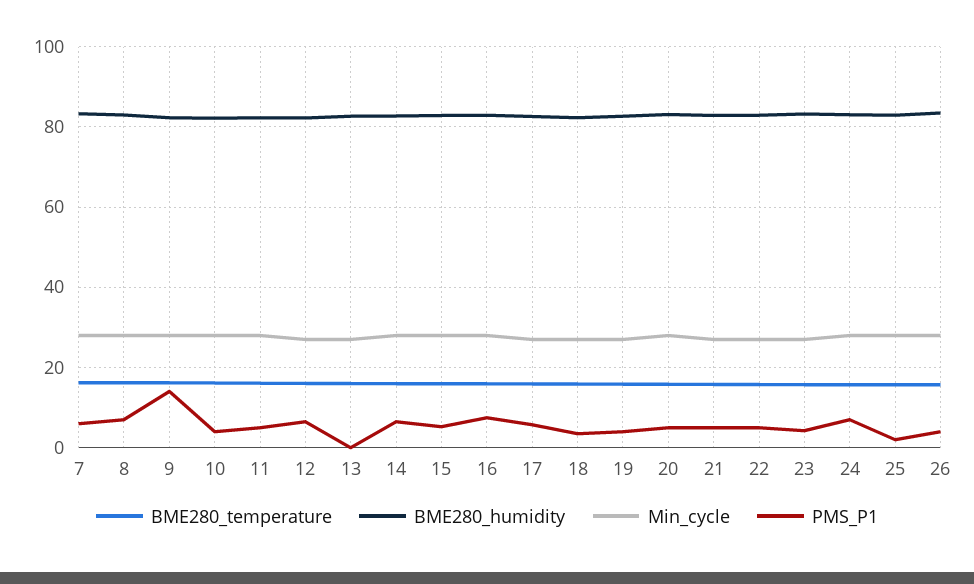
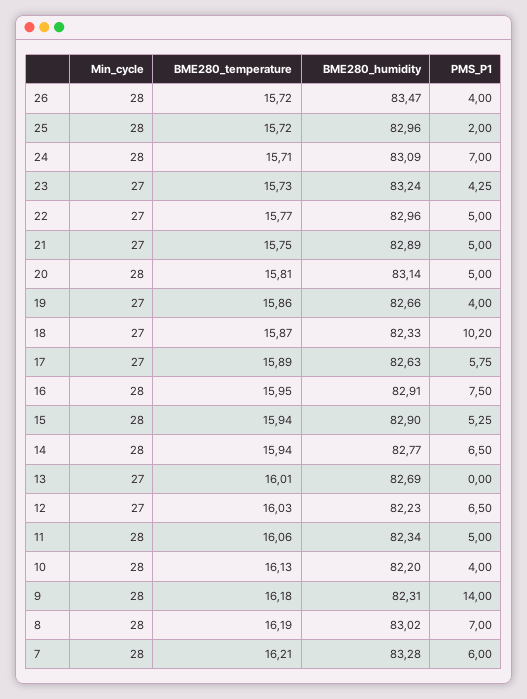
PMS_P1, 18: 4 -> 10.2

